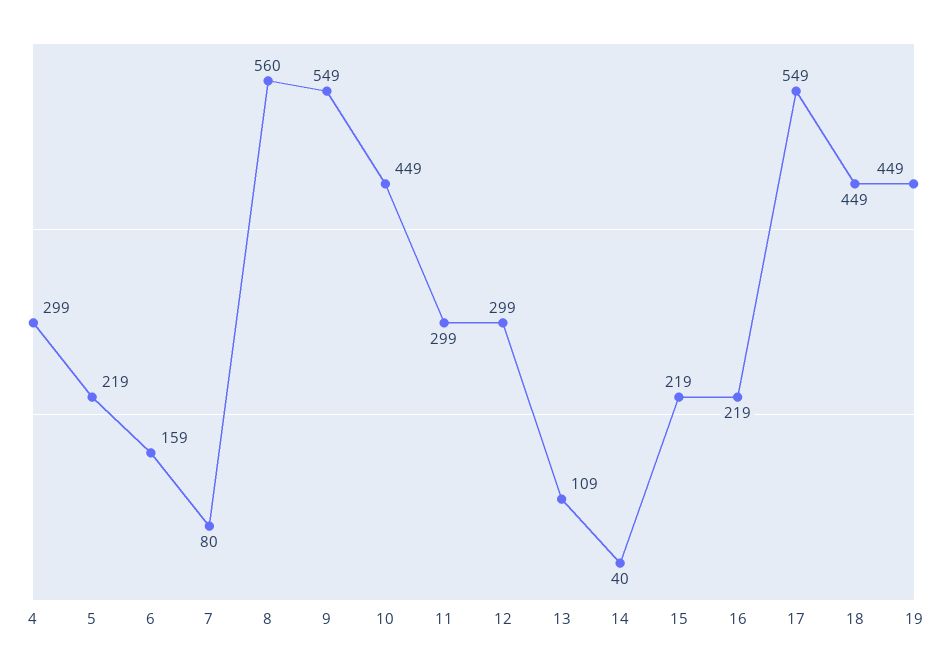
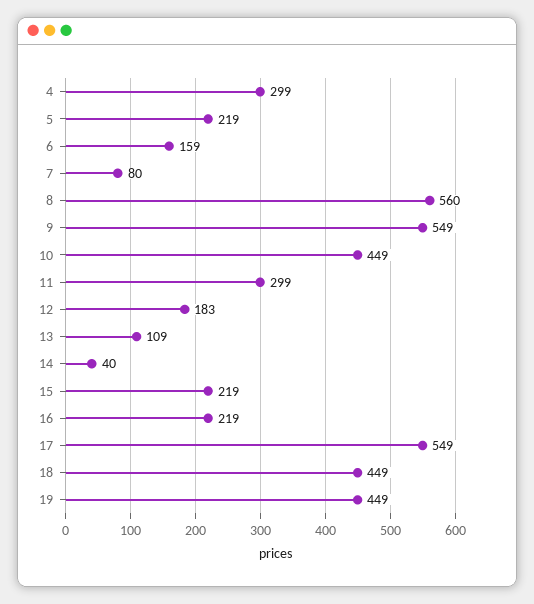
12: 299 -> 183

